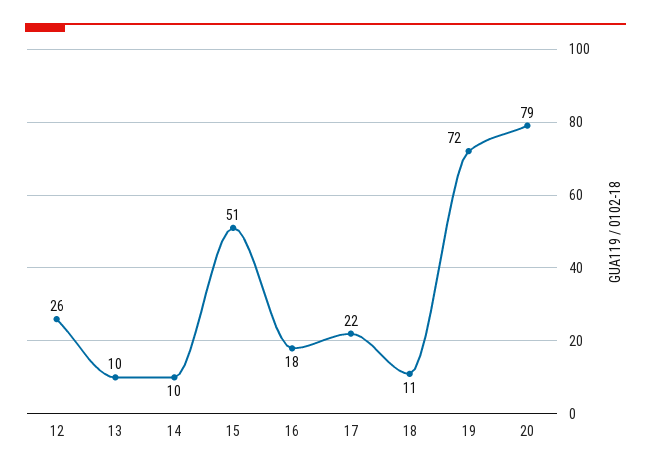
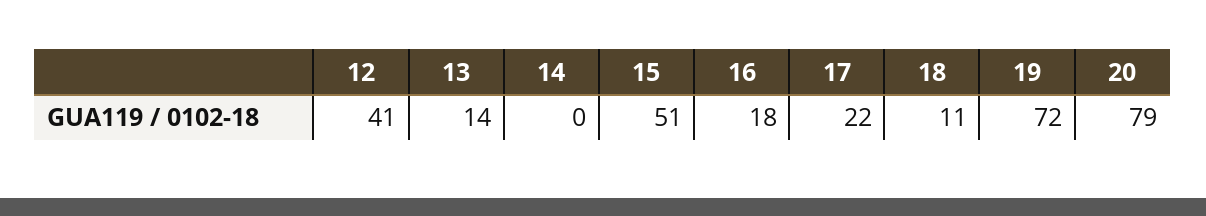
12: 26 -> 41
13: 10 -> 14
14: 10 -> 0

